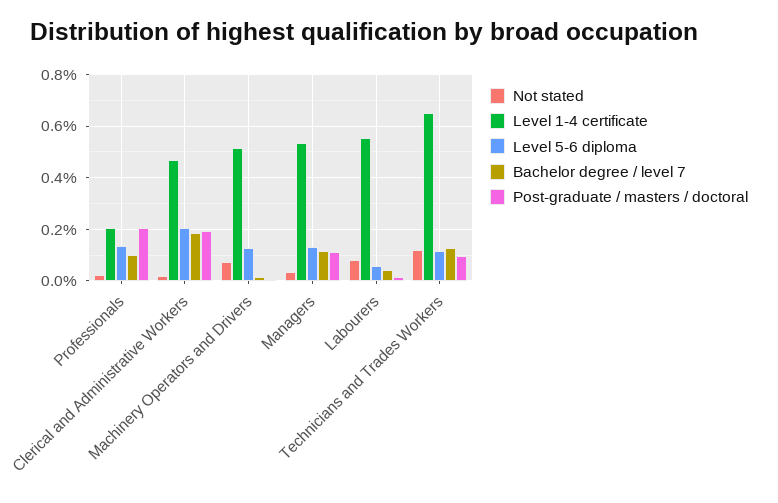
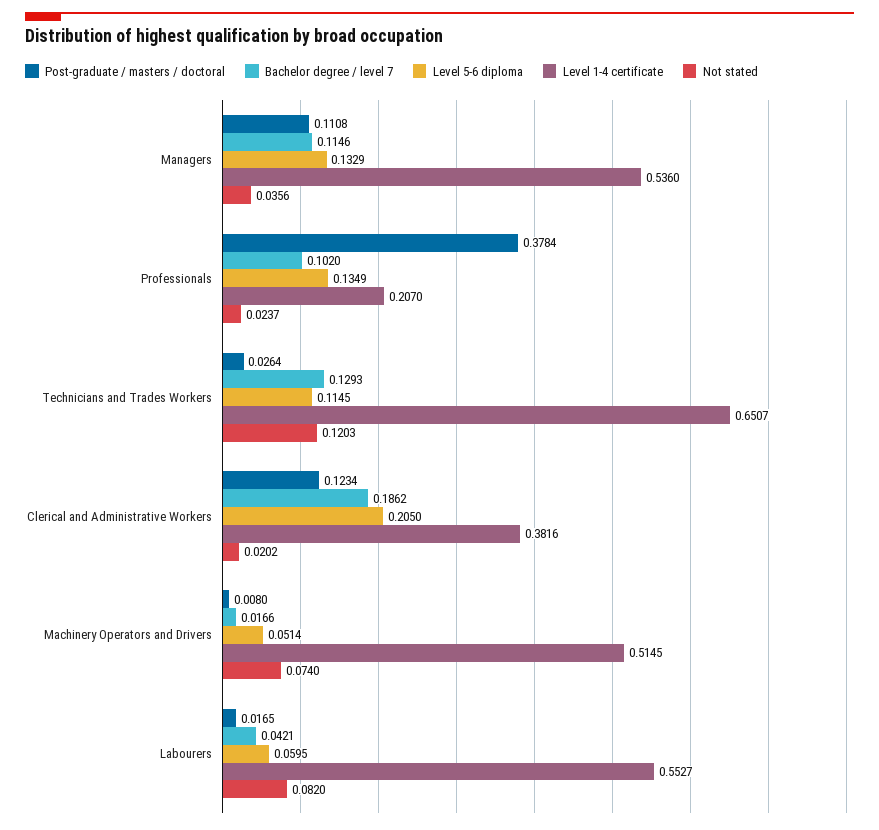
Post-graduate / masters / doctoral, Professionals: 0.2 -> 0.3784
Level 1-4 certificate, Clerical and Administrative Workers: 0.475 -> 0.3816
Post-graduate / masters / doctoral, Clerical and Administrative Workers: 0.2 -> 0.1234
Level 5-6 diploma, Machinery Operators and Drivers: 0.125 -> 0.0514
Post-graduate / masters / doctoral, Technicians and Trades Workers: 0.1 -> 0.0264

